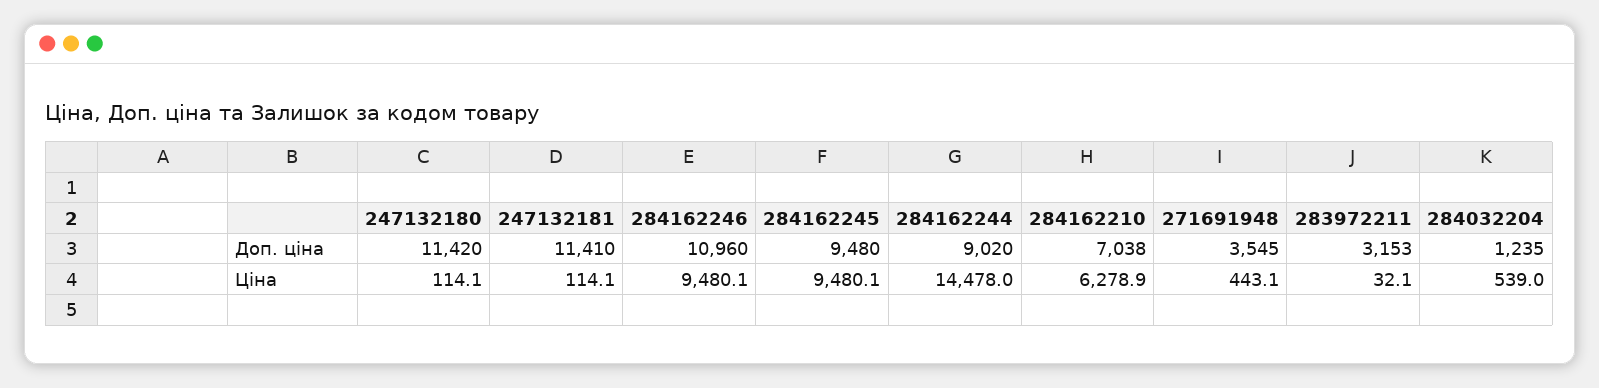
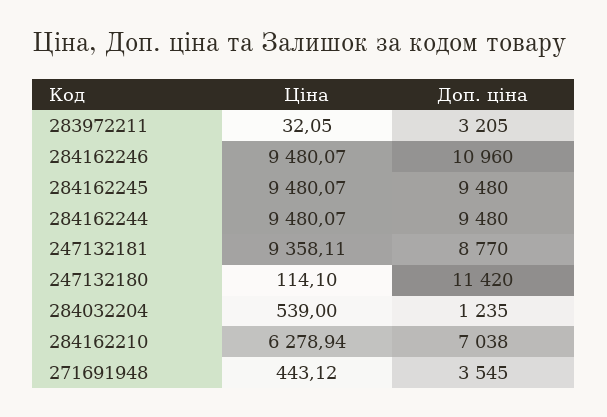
247132181, Доп. ціна: 11410 -> 8770
284162244, Доп. ціна: 9020 -> 9480
283972211, Доп. ціна: 3153 -> 3205
247132181, Ціна: 114.1 -> 9358.11
284162244, Ціна: 14478 -> 9480.07

